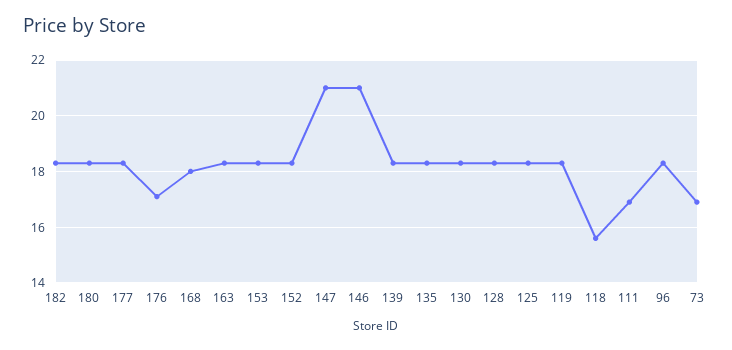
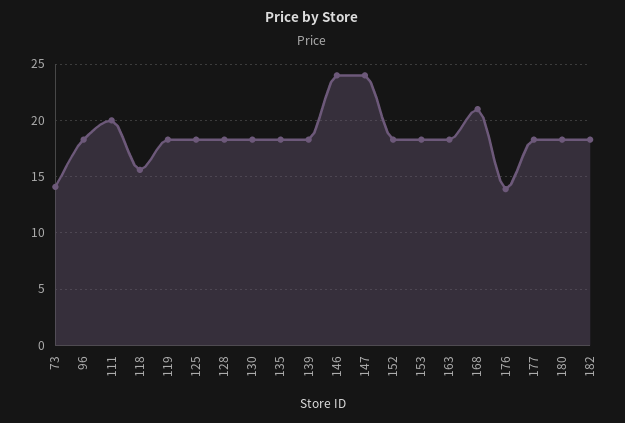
176: 17 -> 14
168: 18 -> 21
147: 21 -> 24
146: 21 -> 24
111: 17 -> 20
73: 17 -> 14

